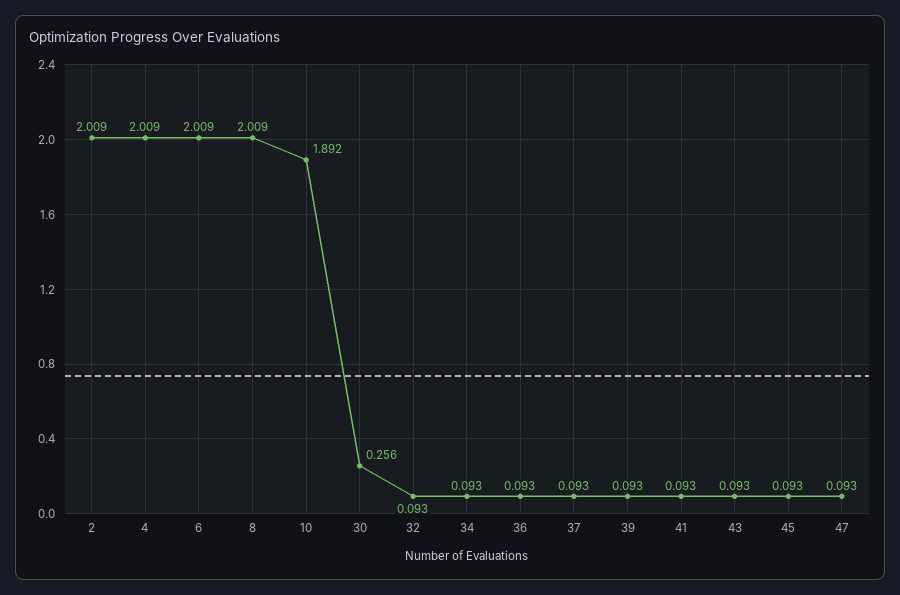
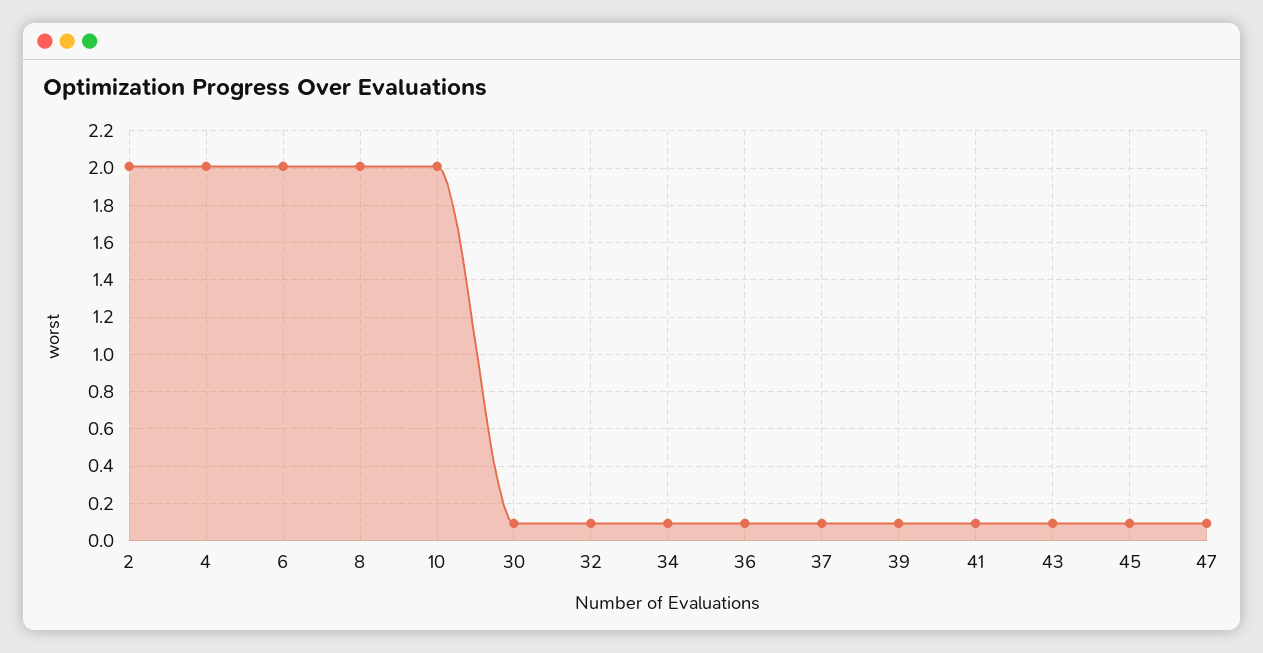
10: 1.892 -> 2
30: 0.256 -> 0.1

